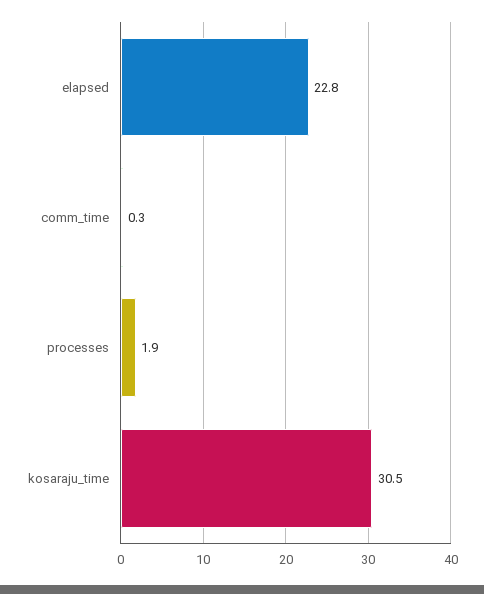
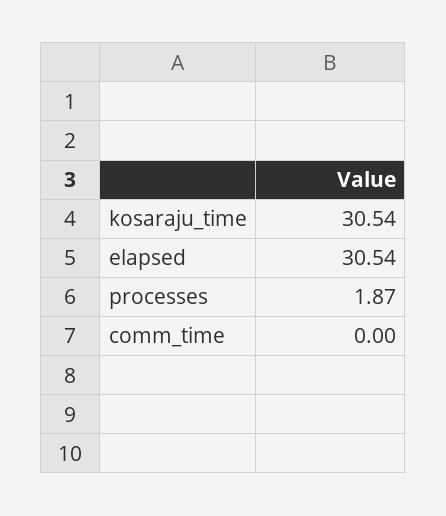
elapsed: 22.8 -> 30.54
comm_time: 0.3 -> 0

